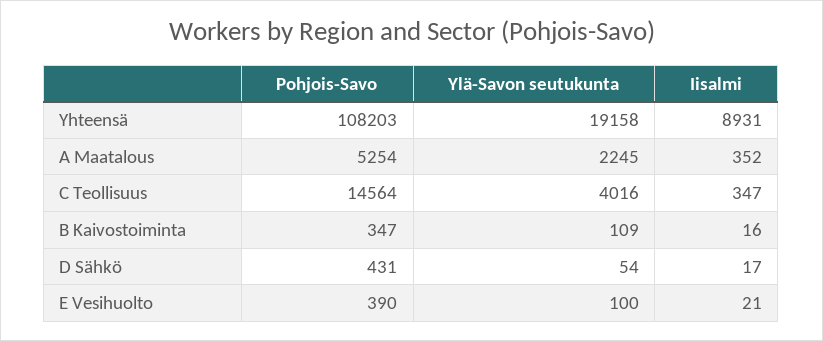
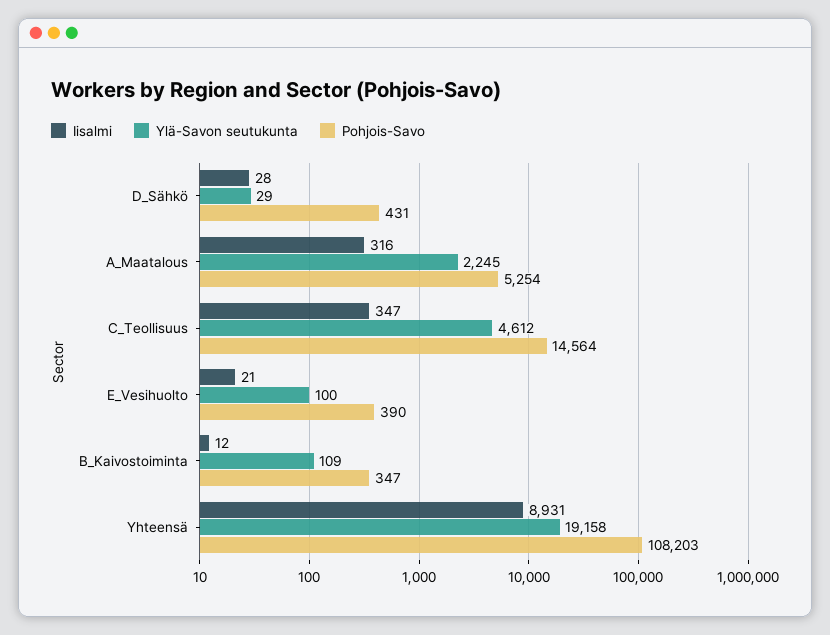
Iisalmi, A Maatalous: 352 -> 316
Ylä-Savon seutukunta, C Teollisuus: 4016 -> 4612
Iisalmi, B Kaivostoiminta: 16 -> 12
Ylä-Savon seutukunta, D Sähkö: 54 -> 29
Iisalmi, D Sähkö: 17 -> 28

